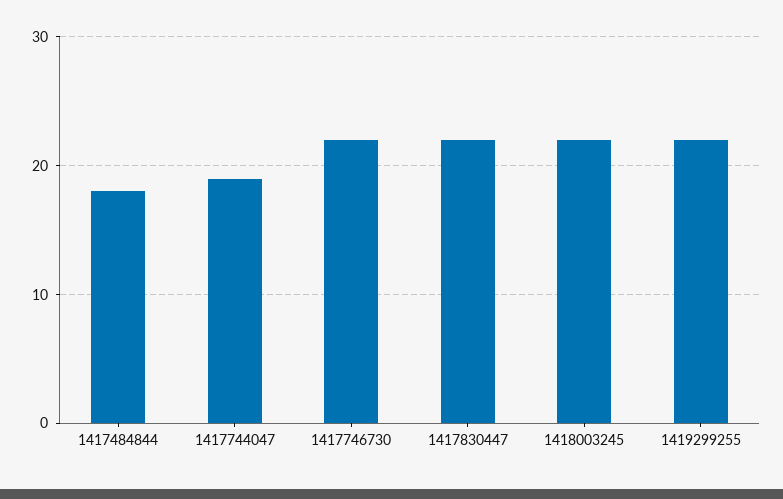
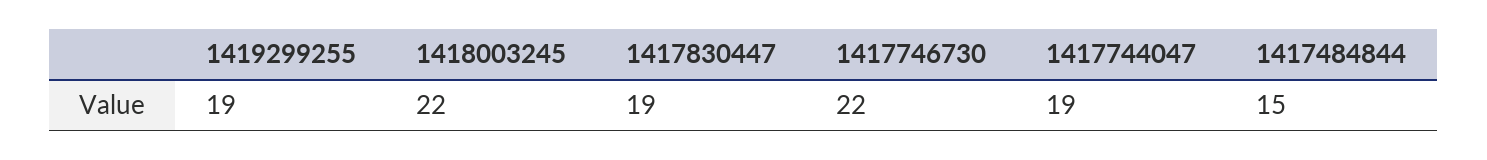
1417484844: 18 -> 15
1417830447: 22 -> 19
1419299255: 22 -> 19

